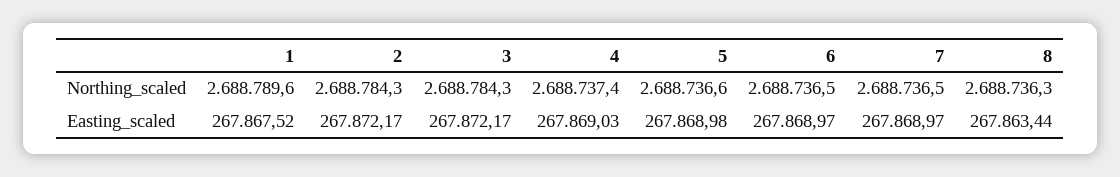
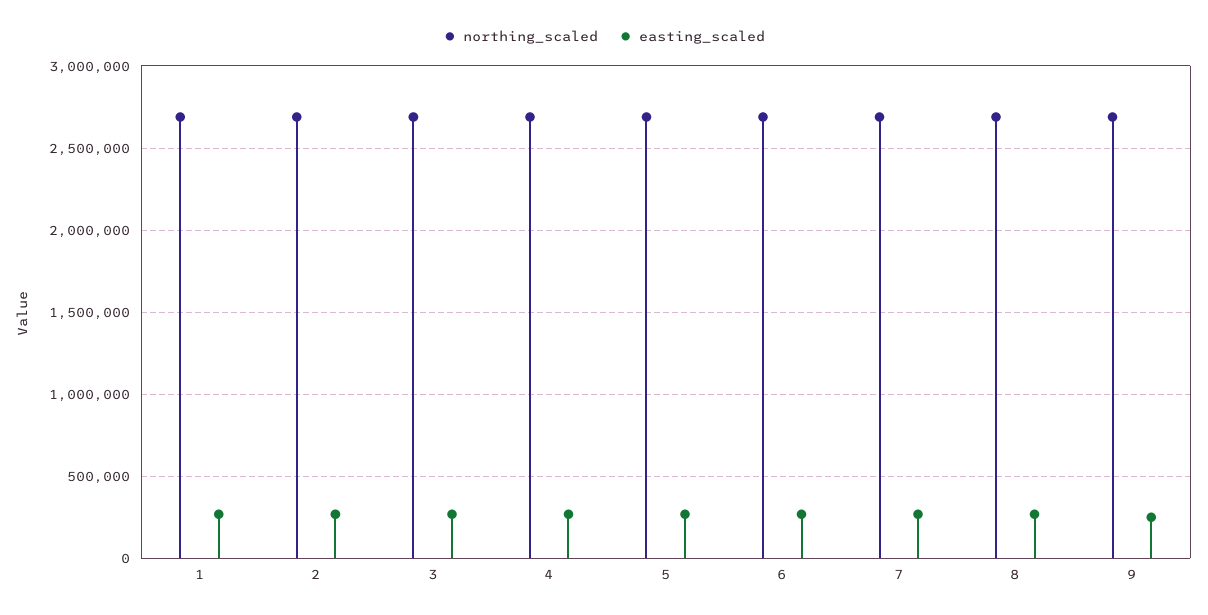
Northing_scaled, 9: none -> 2700000
Easting_scaled, 9: none -> 250000

